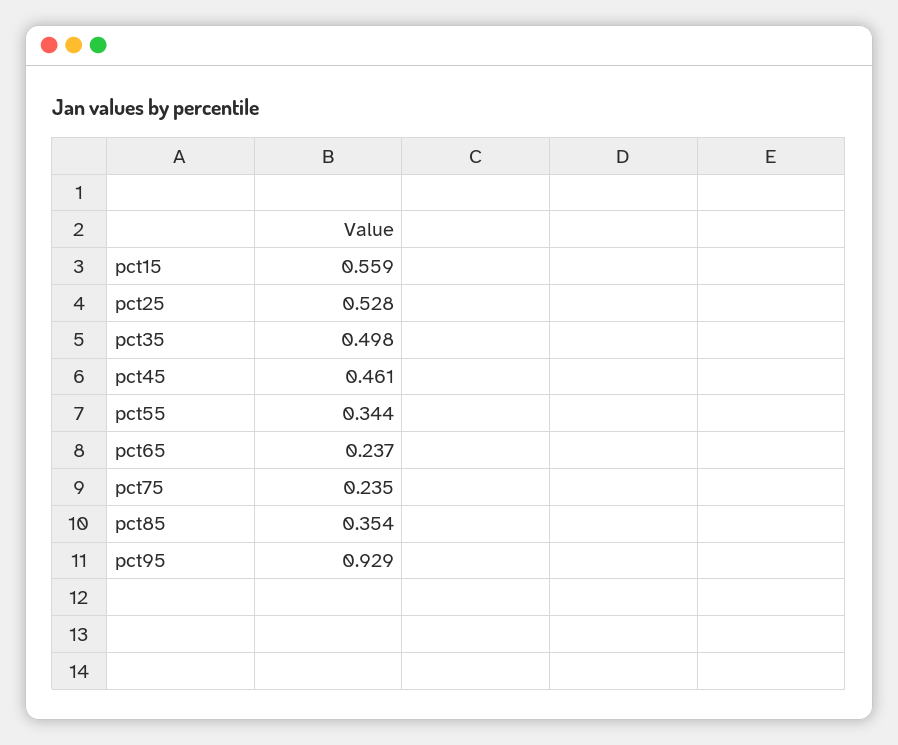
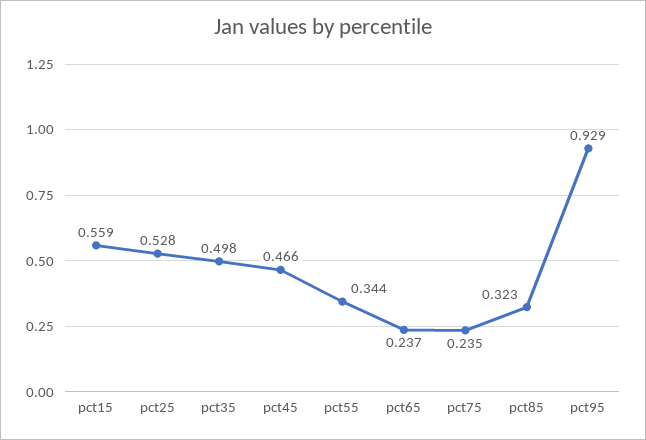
pct45: 0.461 -> 0.466
pct85: 0.354 -> 0.323

